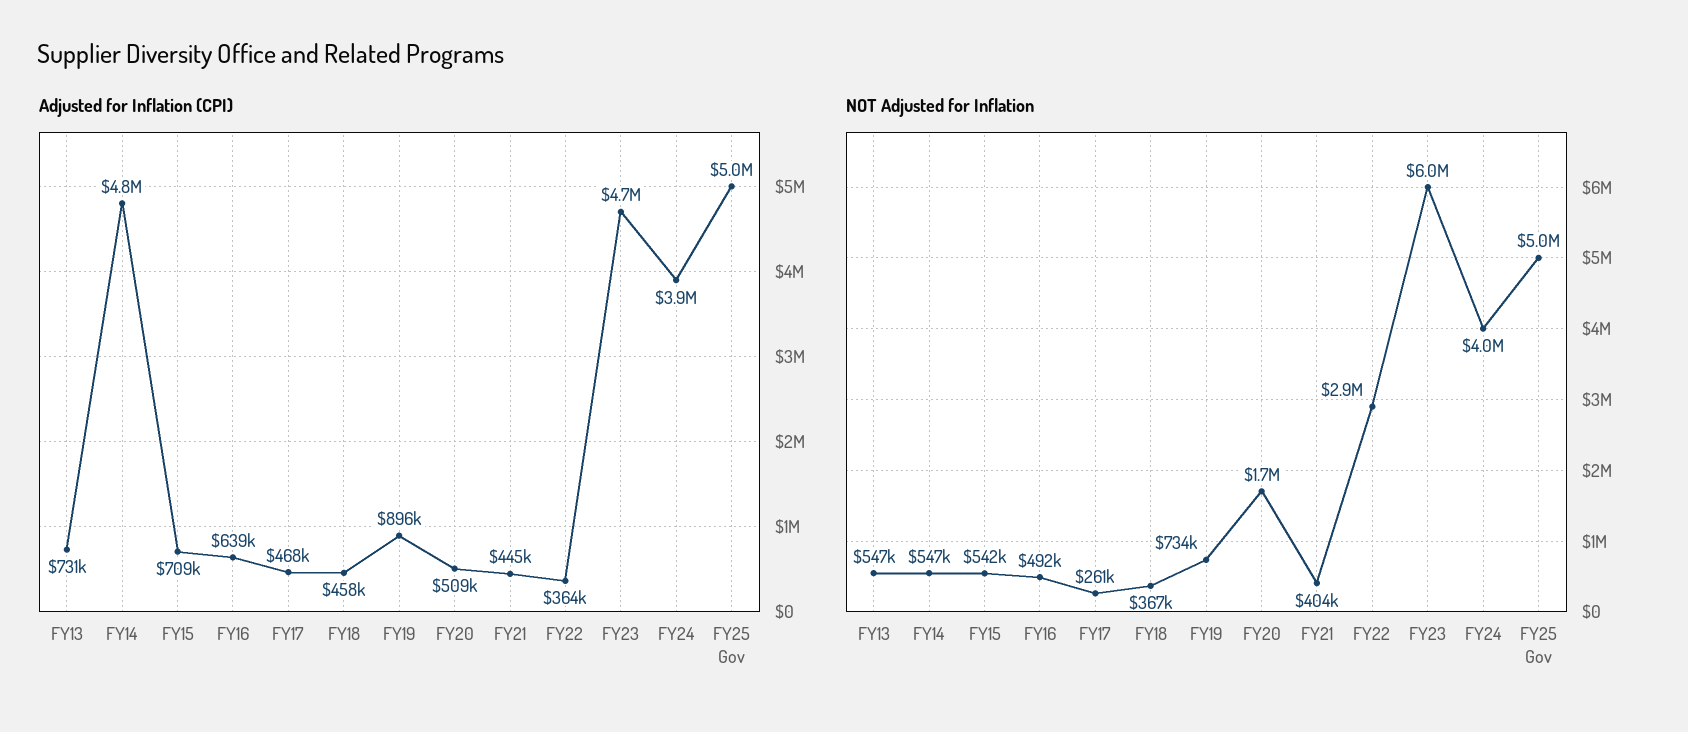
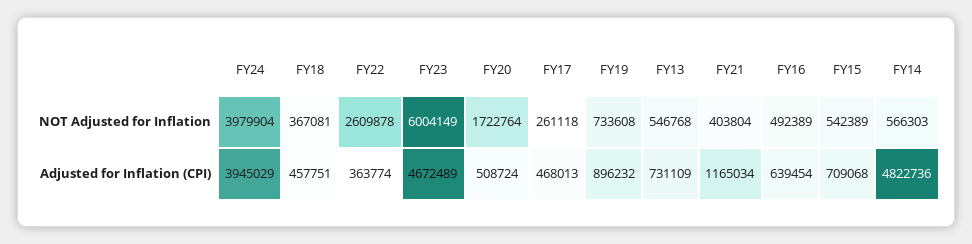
Adjusted for Inflation (CPI), FY21: 445000 -> 1165034
Adjusted for Inflation (CPI), FY25 Gov: 5000000 -> none
NOT Adjusted for Inflation, FY14: 547000 -> 566303
NOT Adjusted for Inflation, FY22: 2900000 -> 2609878
NOT Adjusted for Inflation, FY25 Gov: 5000000 -> none

